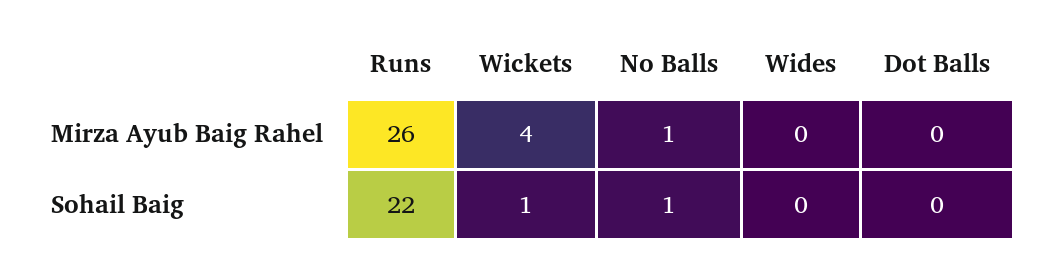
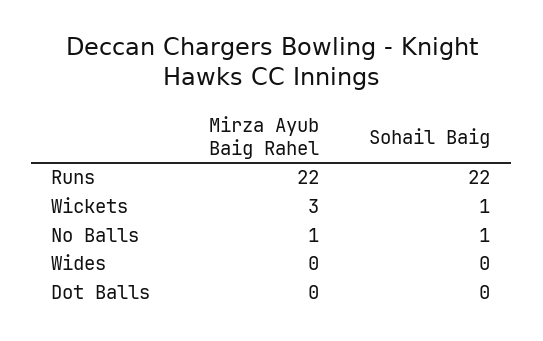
Runs, Mirza Ayub Baig Rahel: 26 -> 22
Wickets, Mirza Ayub Baig Rahel: 4 -> 3

